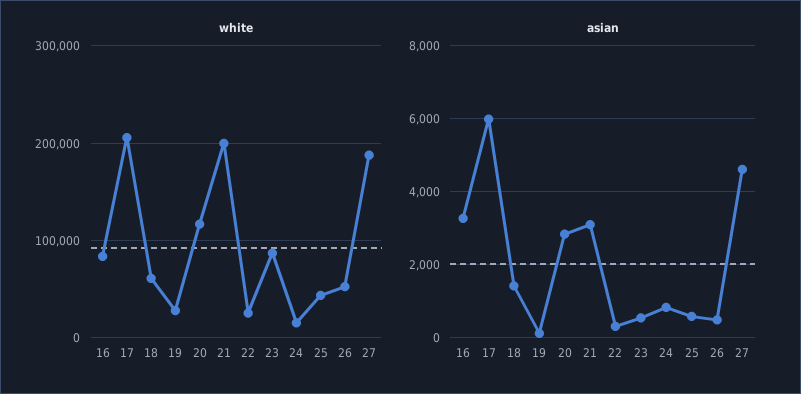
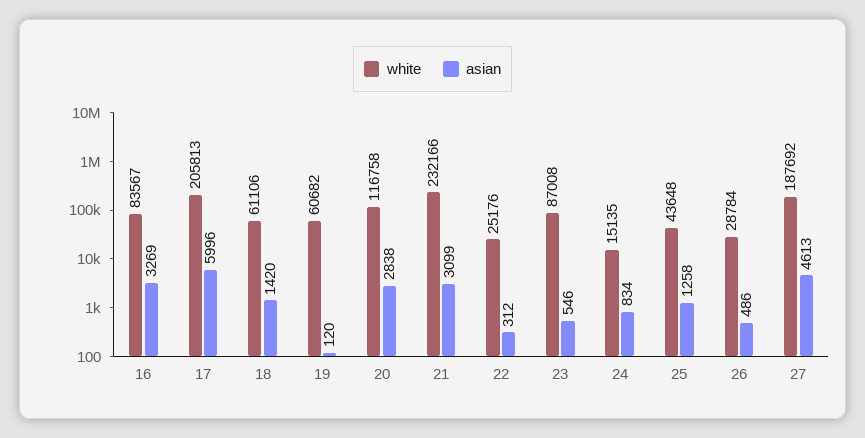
white, 19: 30000 -> 60682
white, 21: 200000 -> 232166
white, 26: 50000 -> 28784
asian, 25: 600 -> 1258

